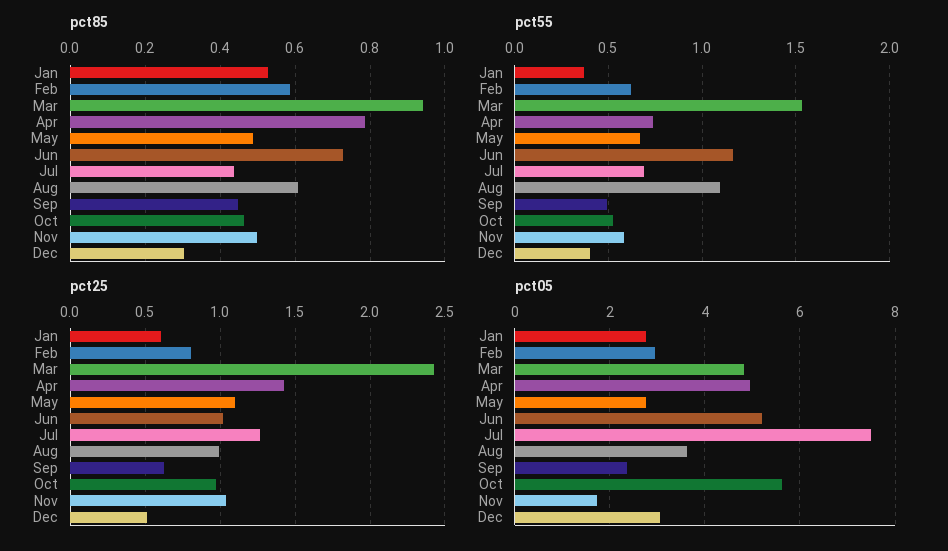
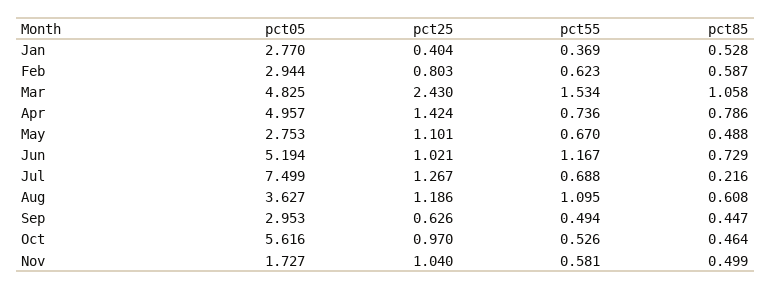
pct85, Mar: 0.94 -> 1.058
pct85, Jul: 0.44 -> 0.216
pct85, Dec: 0.3 -> none
pct55, Dec: 0.4 -> none
pct25, Jan: 0.6 -> 0.404
pct25, Aug: 1 -> 1.186
pct25, Dec: 0.5 -> none
pct05, Sep: 2.4 -> 2.953
pct05, Dec: 3 -> none

